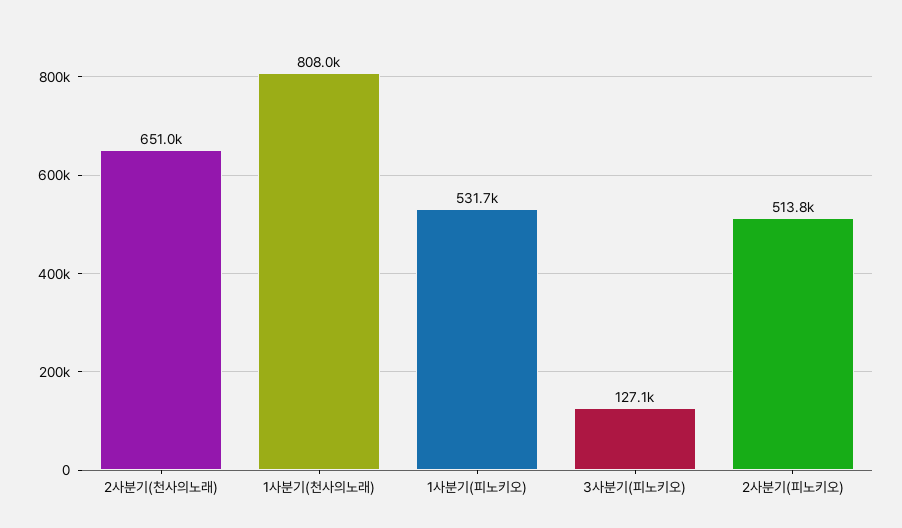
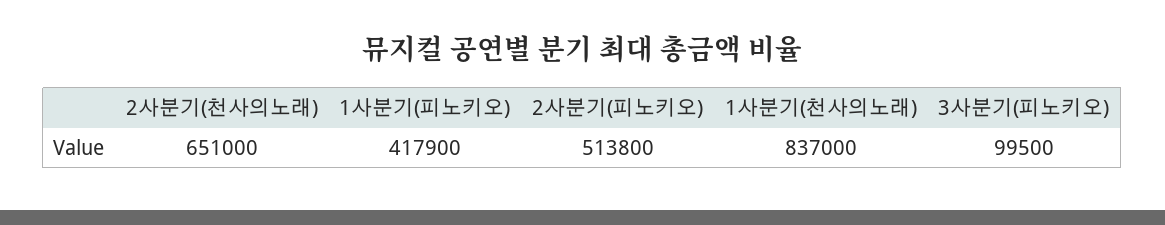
1사분기(천사의노래): 808000 -> 837000
1사분기(피노키오): 531700 -> 417900
3사분기(피노키오): 127100 -> 99500

